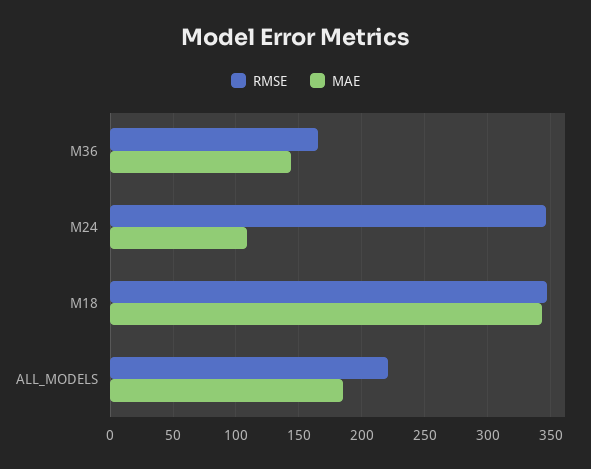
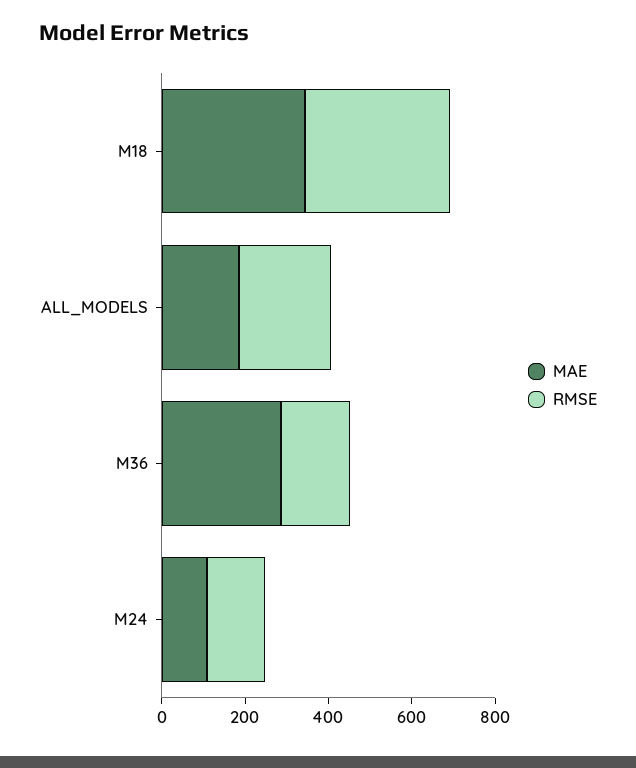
MAE, M36: 145 -> 300
RMSE, M24: 345 -> 150

